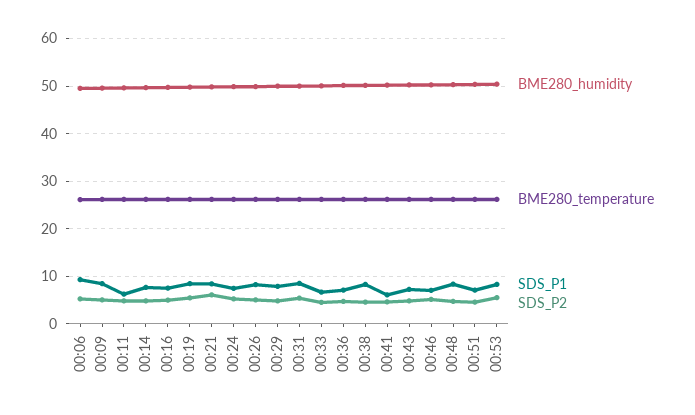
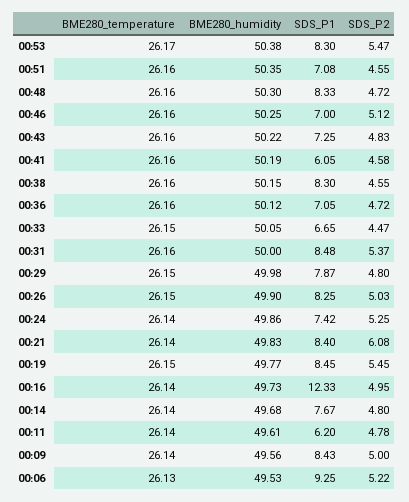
SDS_P1, 00:16: 8 -> 12.33

